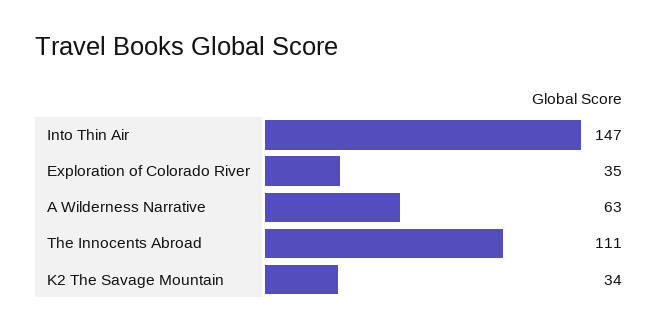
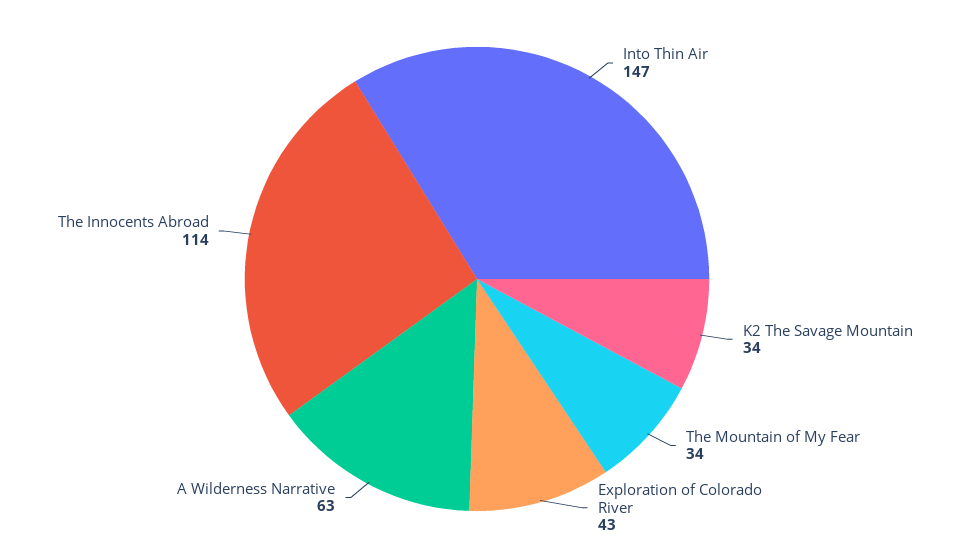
Exploration of Colorado River: 35 -> 43
The Innocents Abroad: 111 -> 114
The Mountain of My Fear: none -> 34

